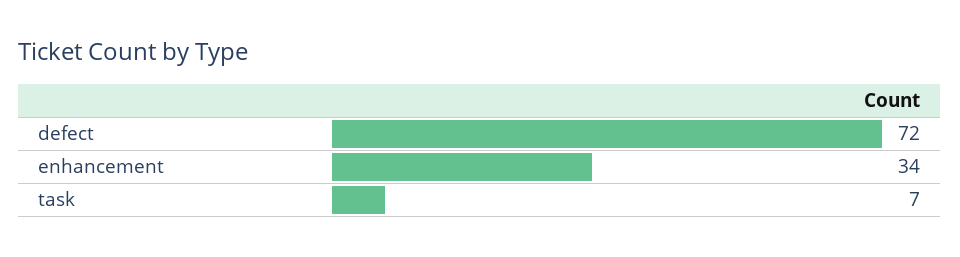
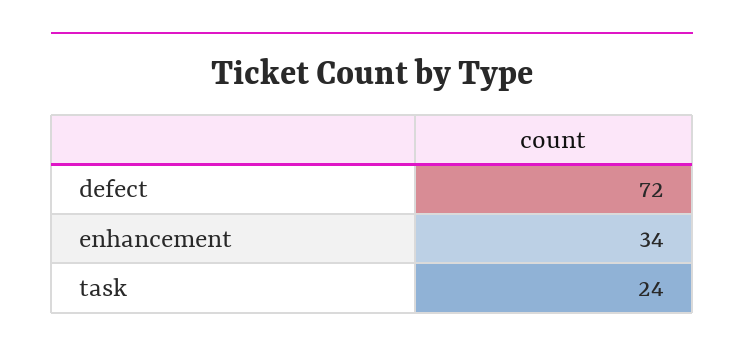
task: 7 -> 24

